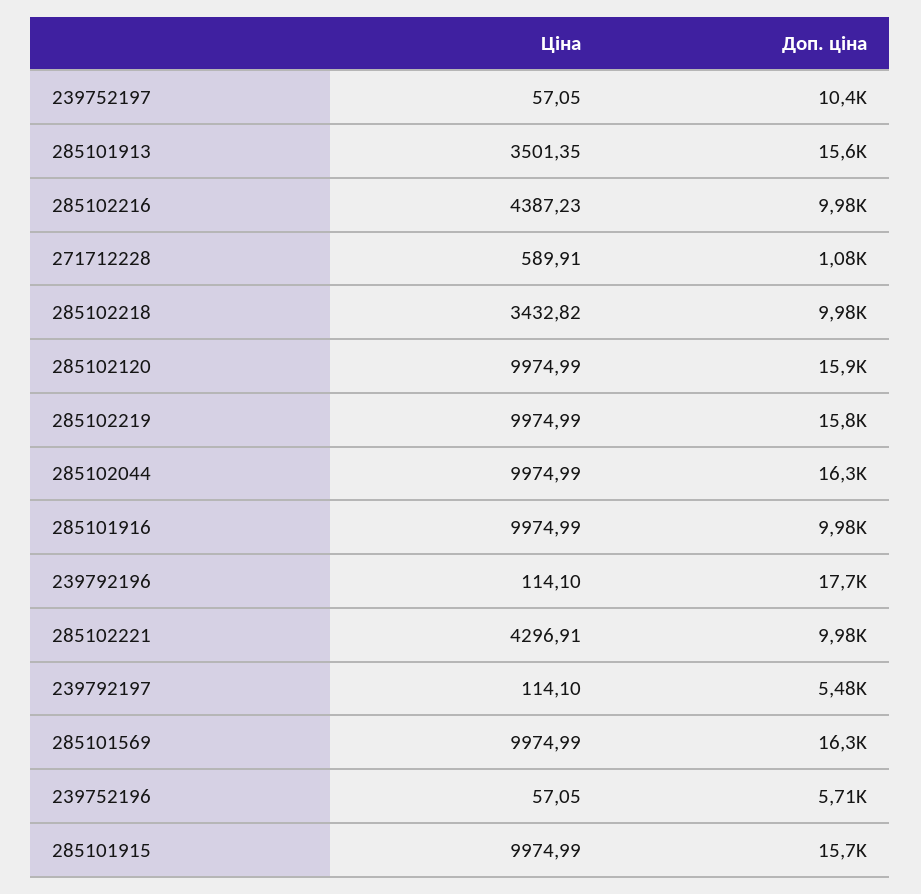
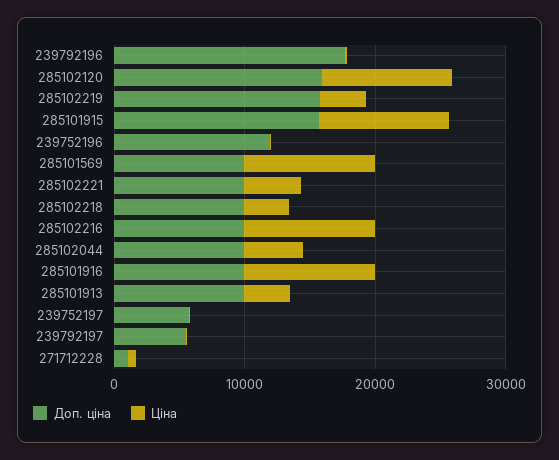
Доп. ціна, 239752197: 10400 -> 6000
Доп. ціна, 285101913: 15600 -> 10000
Ціна, 285102216: 4387.23 -> 10000
Ціна, 285102219: 9974.99 -> 4000
Ціна, 285102044: 9974.99 -> 4000
Доп. ціна, 285102044: 16300 -> 10000
Доп. ціна, 285101569: 16300 -> 10000
Доп. ціна, 239752196: 5710 -> 12000

